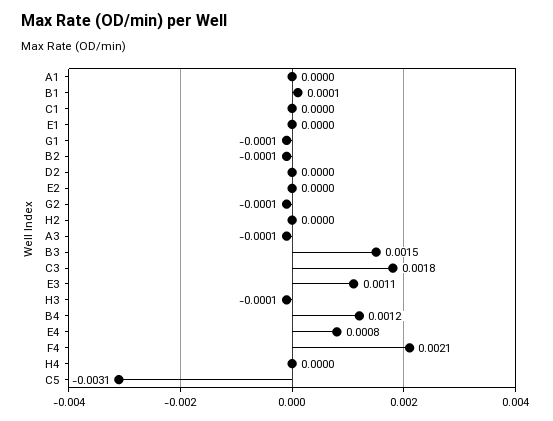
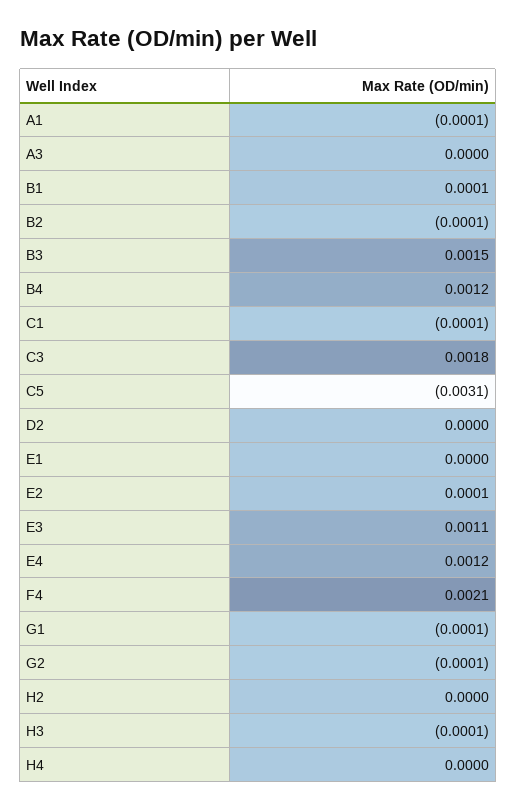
A1: 0 -> -0.0001
C1: 0 -> -0.0001
E2: 0 -> 0.0001
A3: -0.0001 -> 0
E4: 0.0008 -> 0.0012

